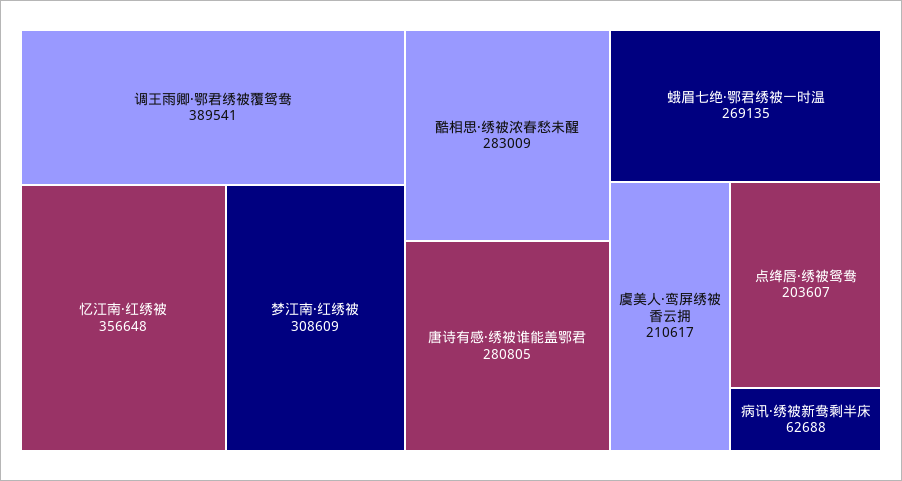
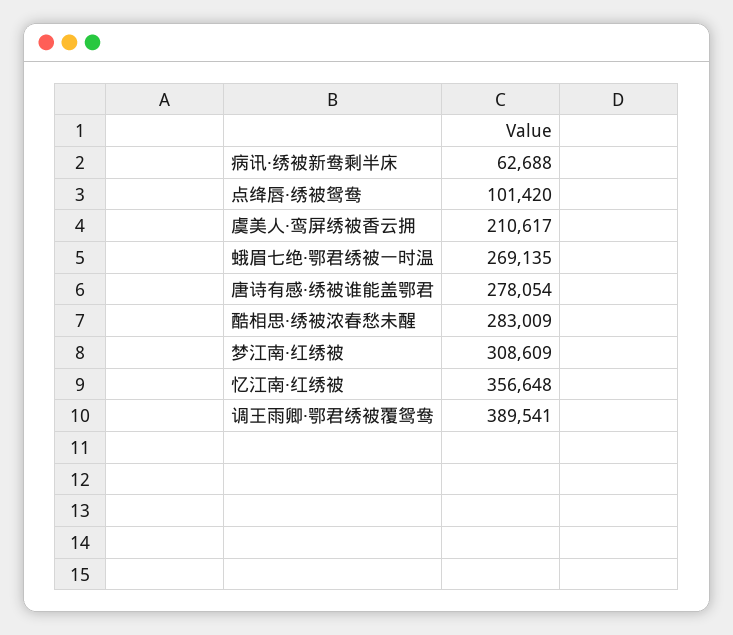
唐诗有感·绣被谁能盖鄂君: 280805 -> 278054
点绛唇·绣被鸳鸯: 203607 -> 101420

